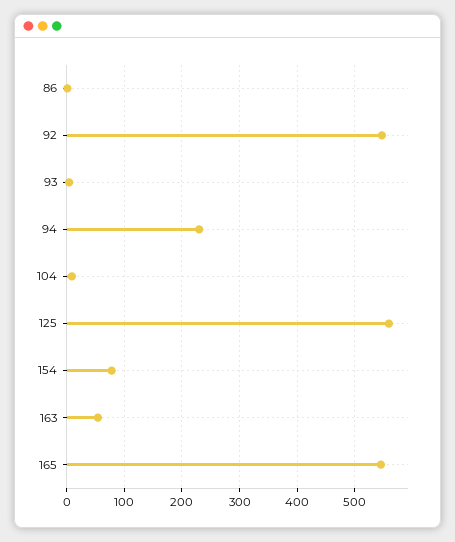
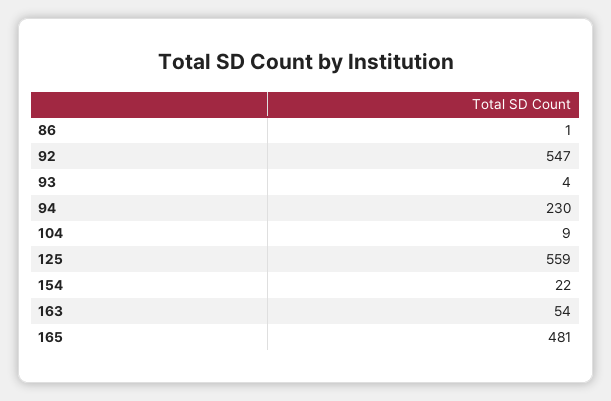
154: 80 -> 22
165: 540 -> 481

